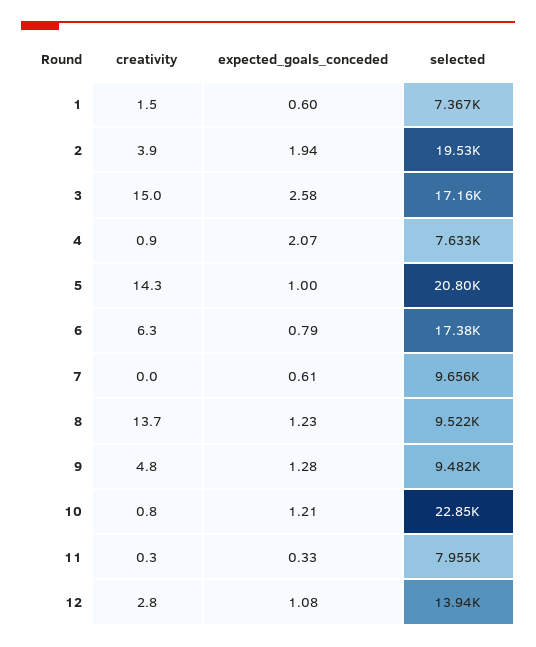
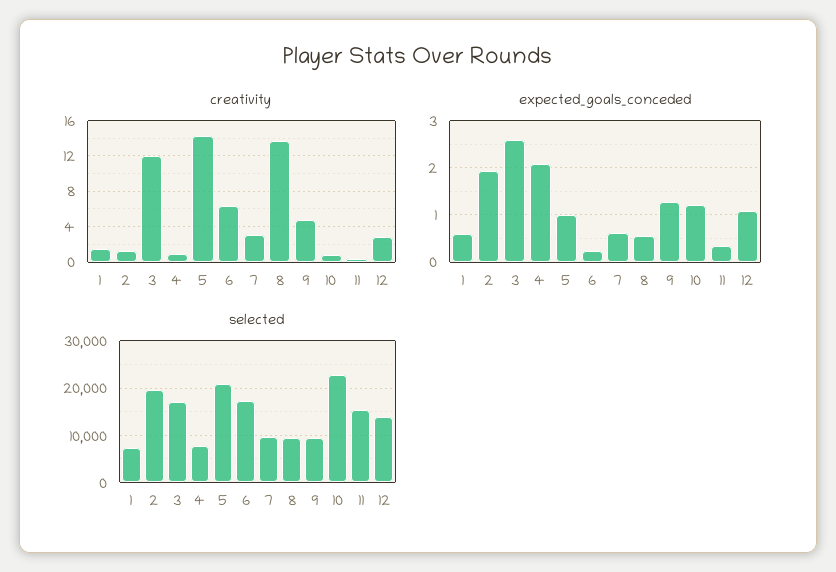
creativity, 2: 3.9 -> 1
creativity, 3: 15 -> 12
expected_goals_conceded, 6: 0.79 -> 0.2
creativity, 7: 0 -> 3
expected_goals_conceded, 8: 1.23 -> 0.6
selected, 11: 7955 -> 16000

